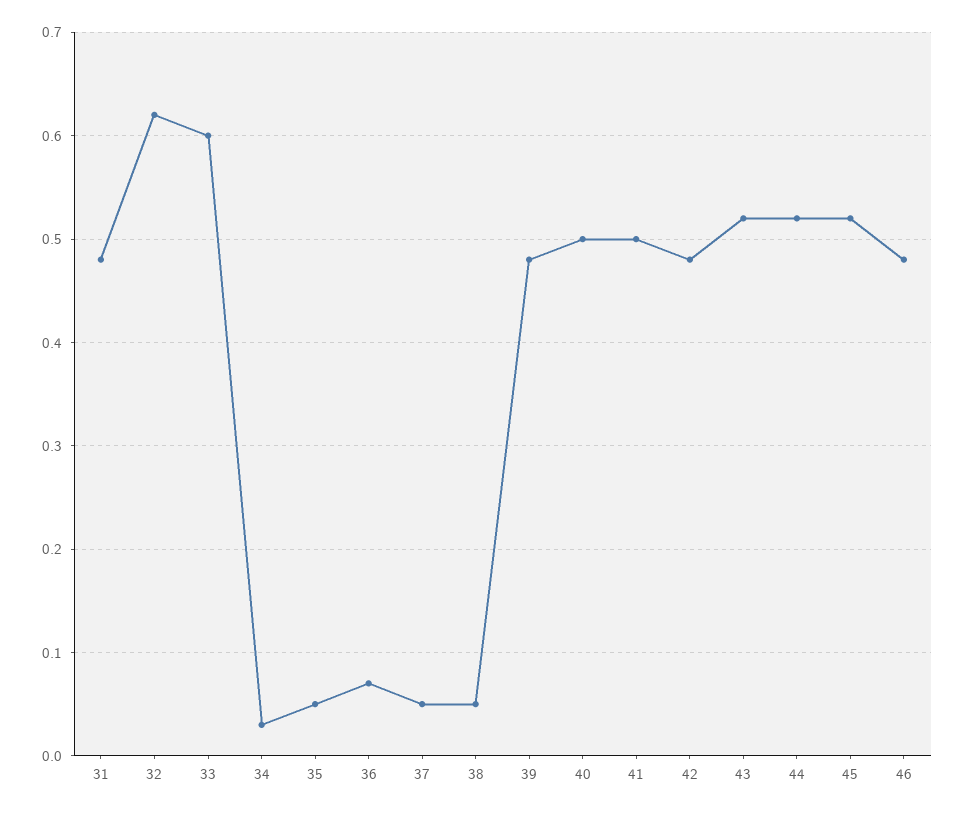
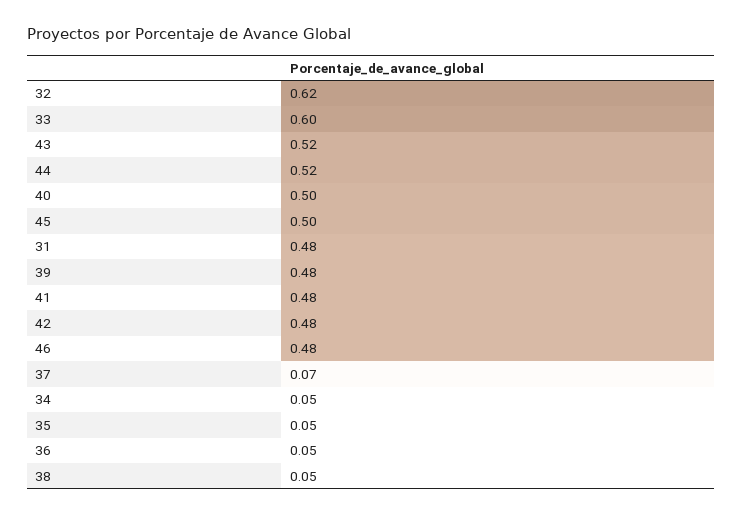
34: 0.03 -> 0.05
36: 0.07 -> 0.05
37: 0.05 -> 0.07
41: 0.5 -> 0.48
45: 0.52 -> 0.5

